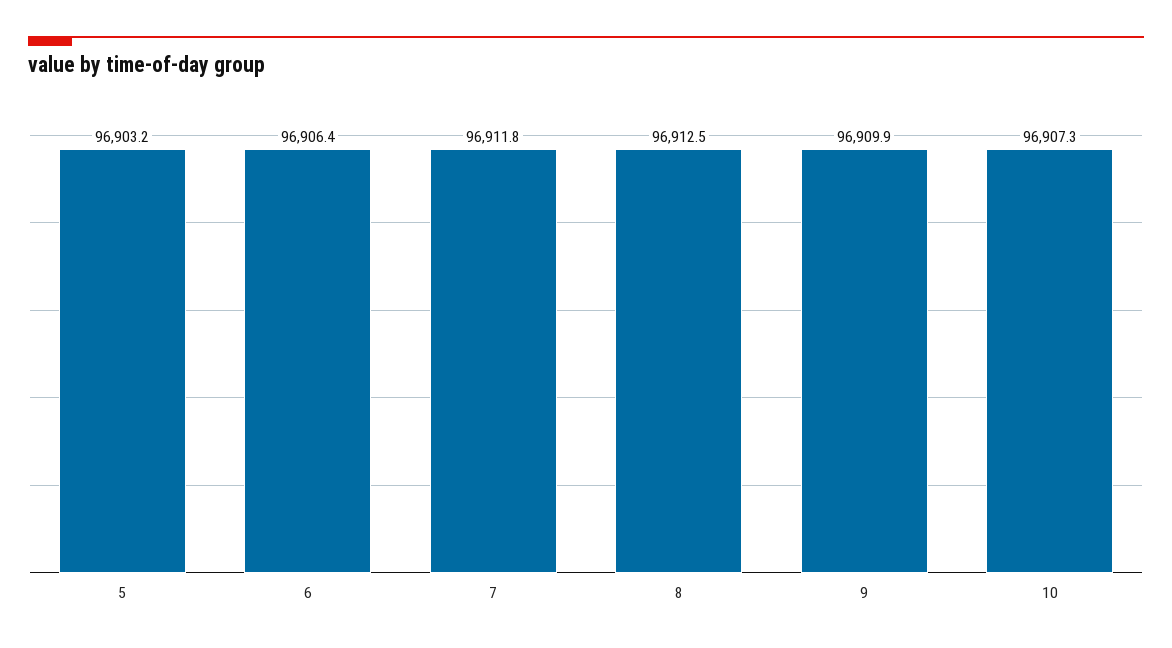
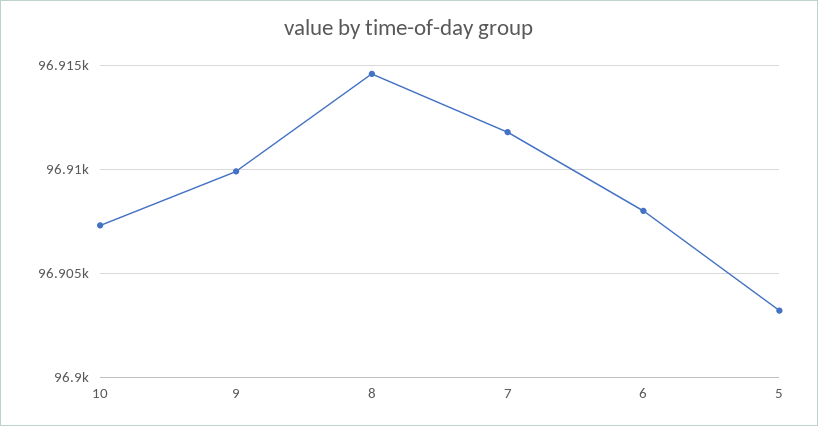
6: 96906.4 -> 96908
8: 96912.5 -> 96914.5

